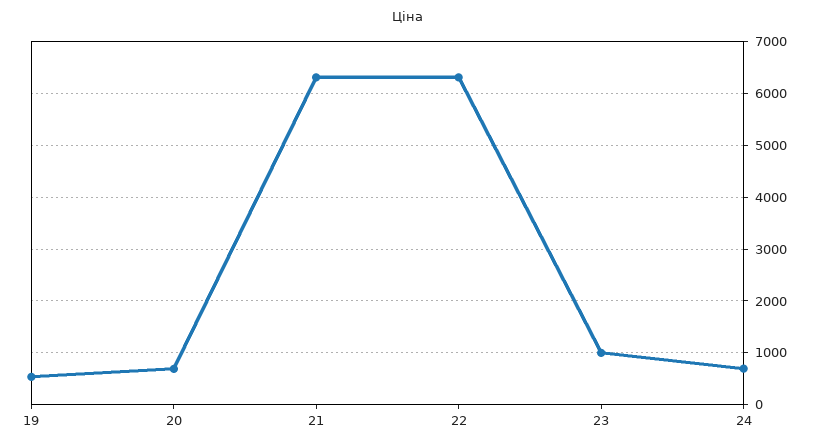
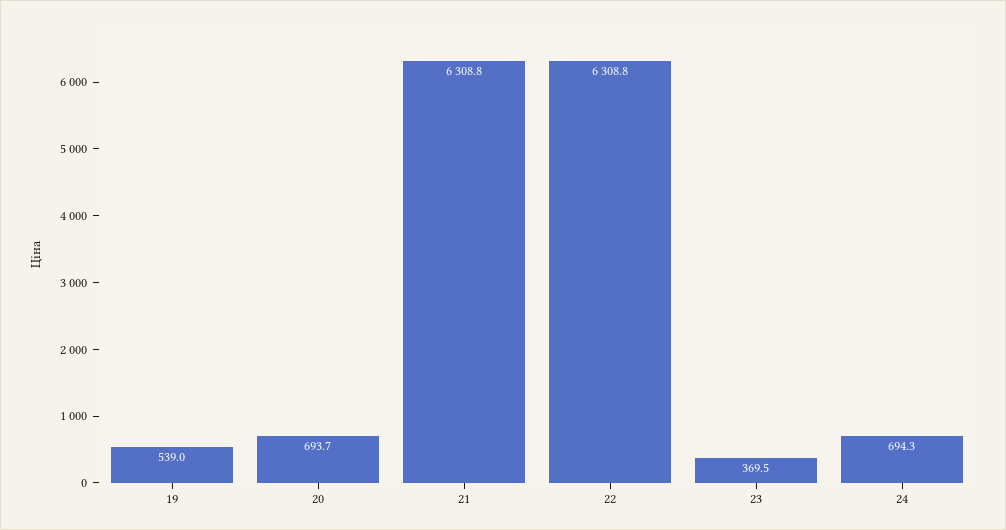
23: 1000 -> 369.5

